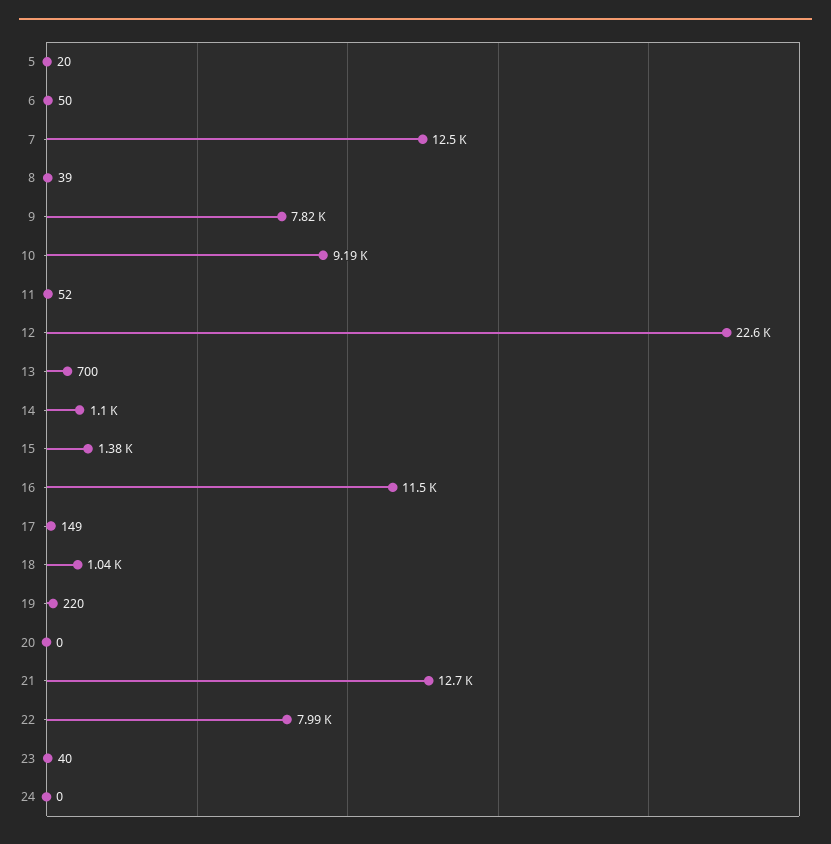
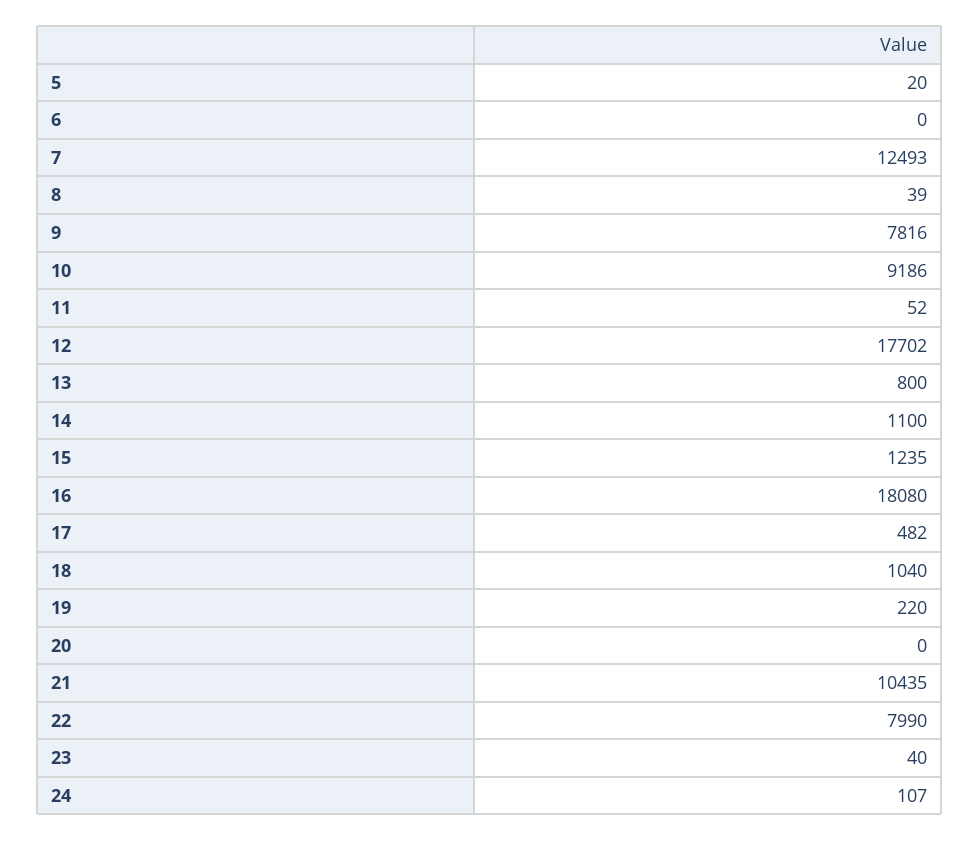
6: 50 -> 0
12: 22600 -> 17702
13: 700 -> 800
15: 1380 -> 1235
16: 11500 -> 18080
17: 149 -> 482
21: 12700 -> 10435
24: 0 -> 107

